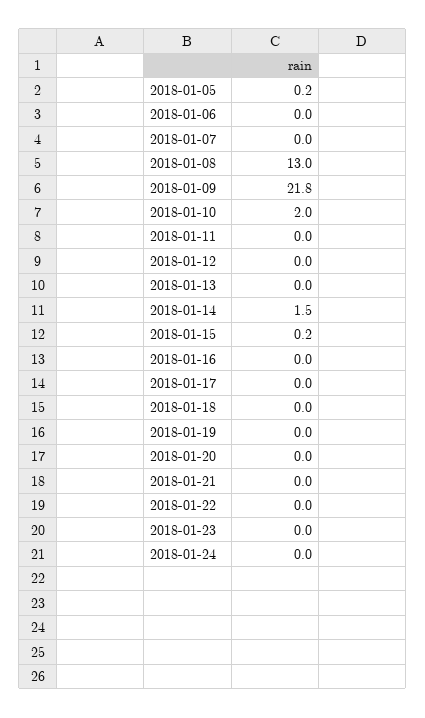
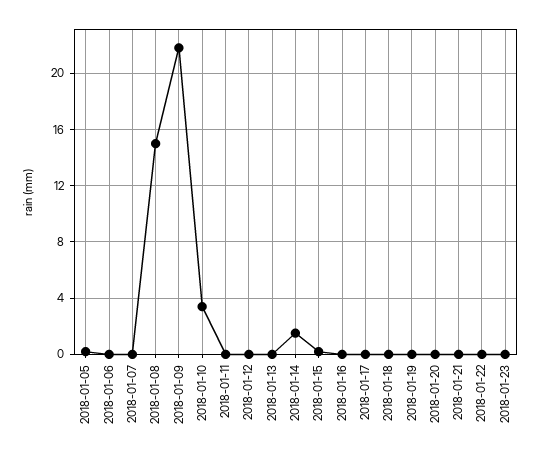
2018-01-08: 13 -> 15
2018-01-10: 2 -> 3.5
2018-01-24: 0 -> none

